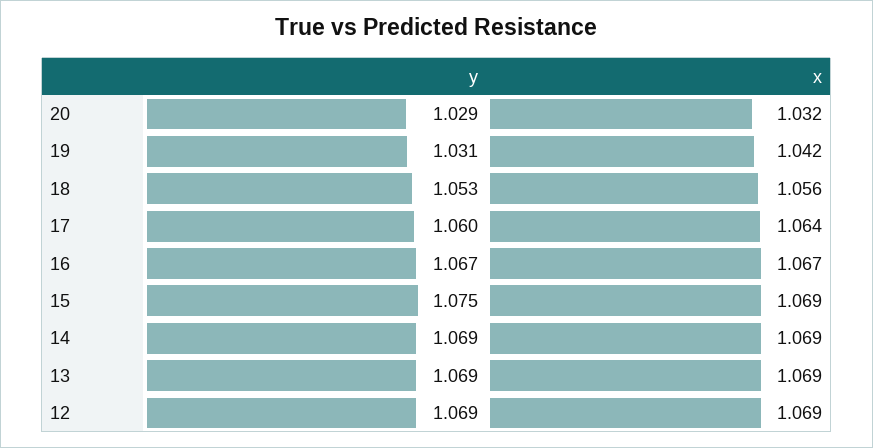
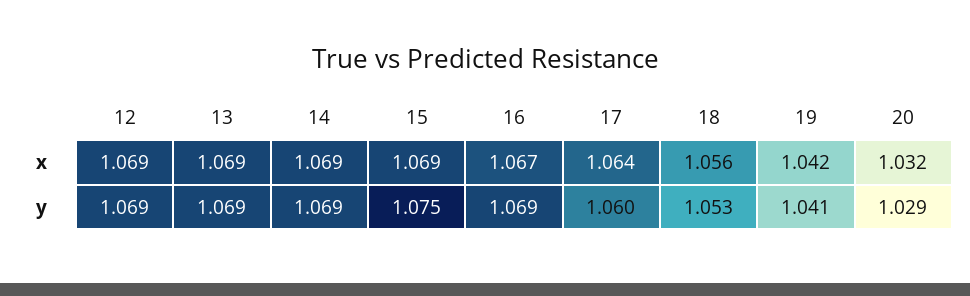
y, 19: 1.031 -> 1.041
y, 16: 1.067 -> 1.069

